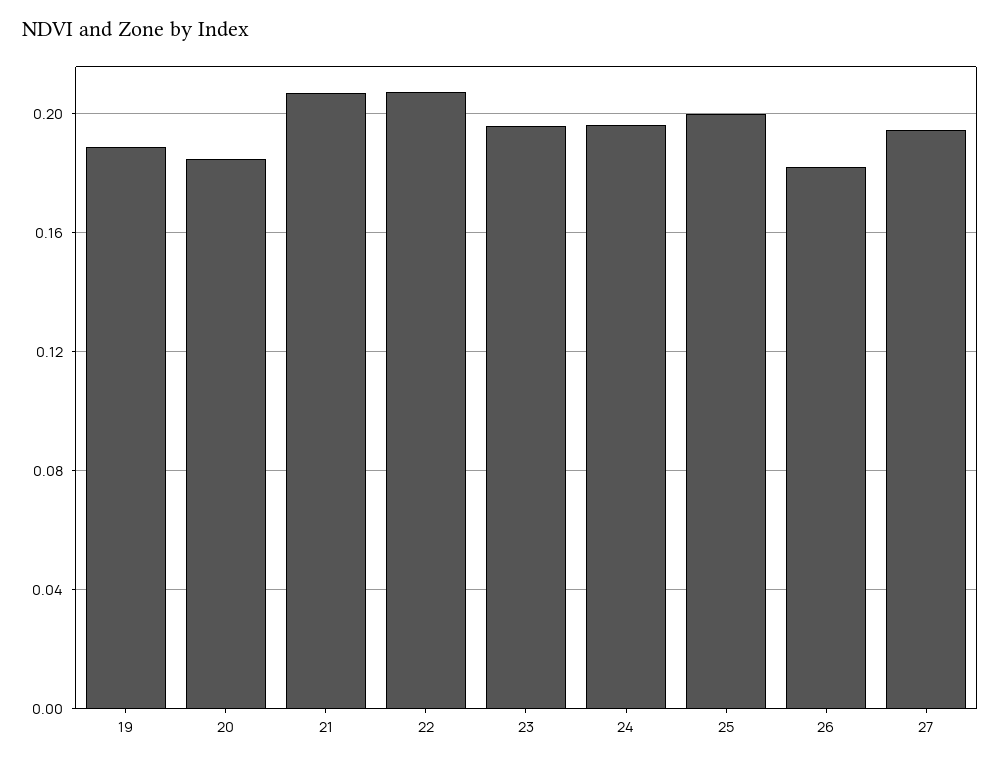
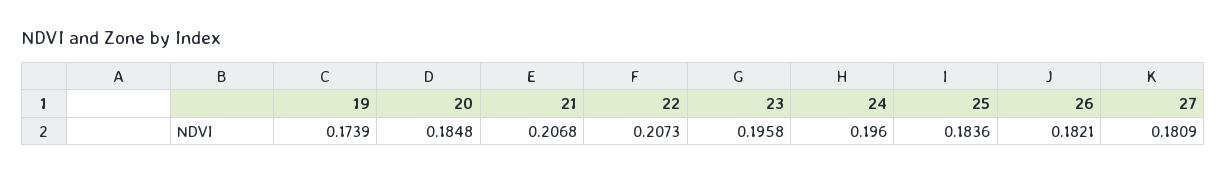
19: 0.19 -> 0.1739
25: 0.2 -> 0.1836
27: 0.195 -> 0.1809

